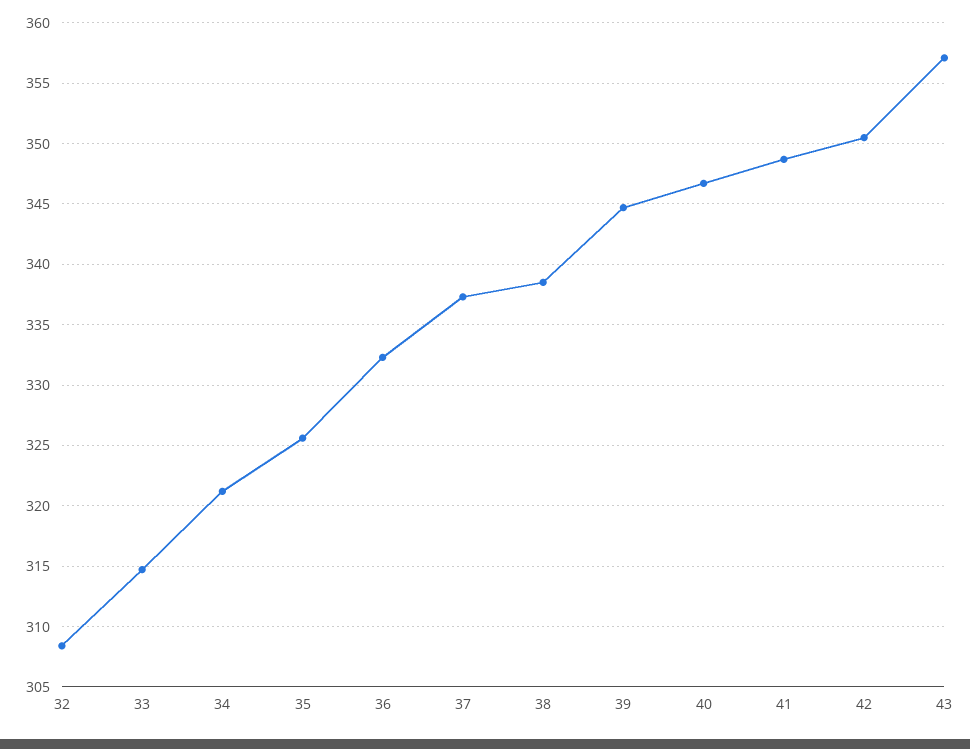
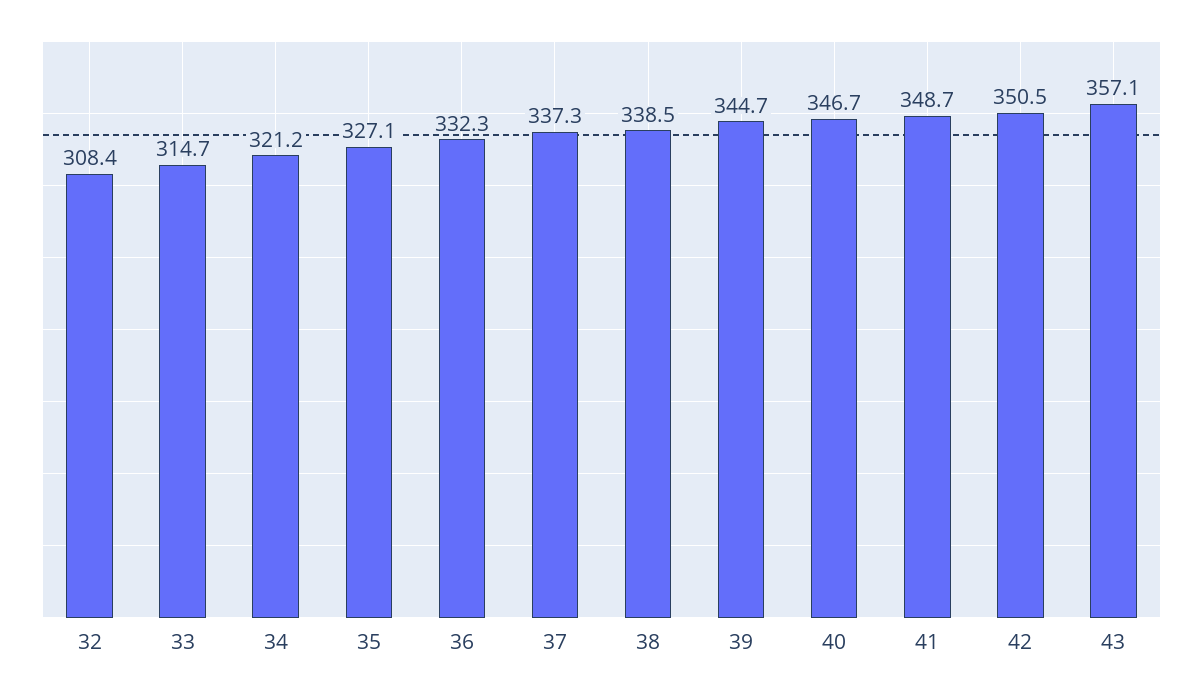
35: 325.5 -> 327.1

